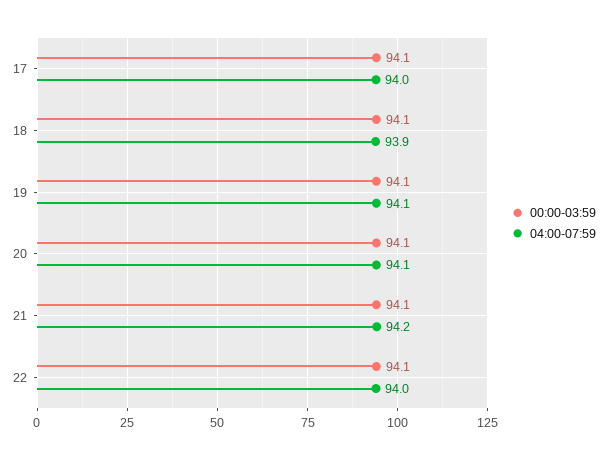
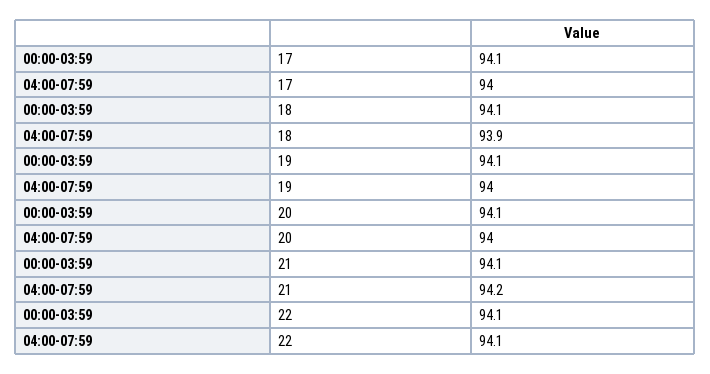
04:00-07:59, 19: 94.1 -> 94
04:00-07:59, 20: 94.1 -> 94
04:00-07:59, 22: 94 -> 94.1

